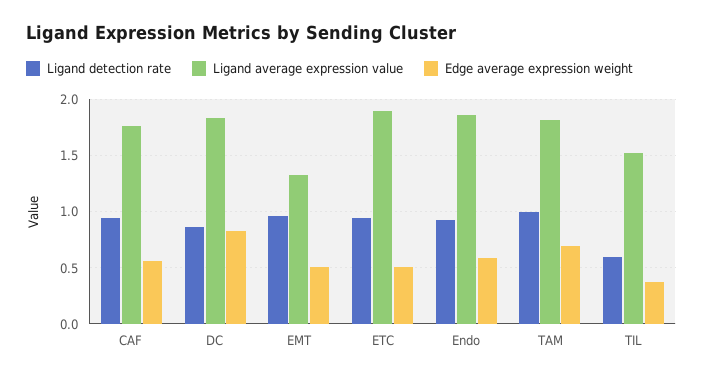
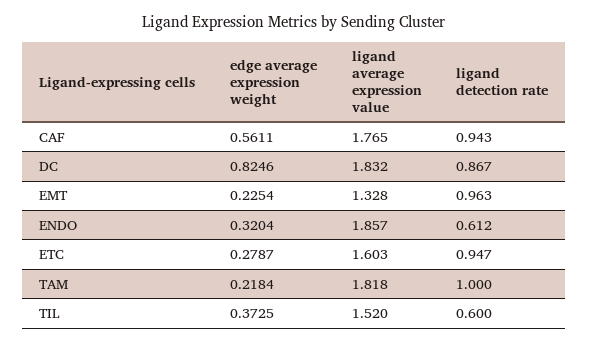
Edge average expression weight, EMT: 0.5 -> 0.2254
Ligand average expression value, ETC: 1.9 -> 1.603
Edge average expression weight, ETC: 0.5 -> 0.2787
Ligand detection rate, Endo: 0.9 -> 0.612
Edge average expression weight, Endo: 0.6 -> 0.3204
Edge average expression weight, TAM: 0.7 -> 0.2184

